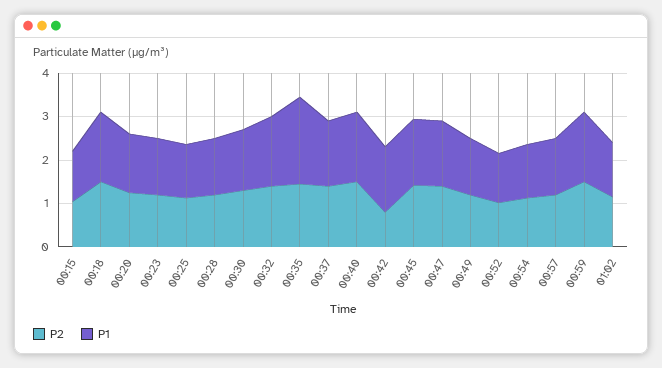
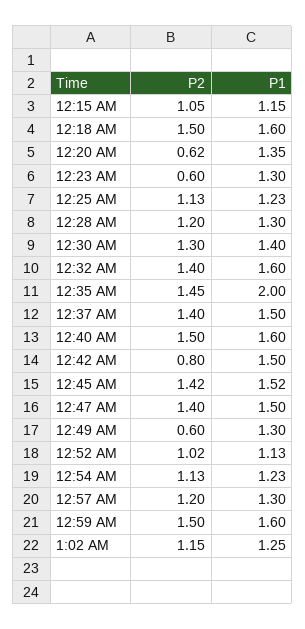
P2, 00:20: 1.2 -> 0.62
P2, 00:23: 1.2 -> 0.6
P2, 00:49: 1.2 -> 0.6

